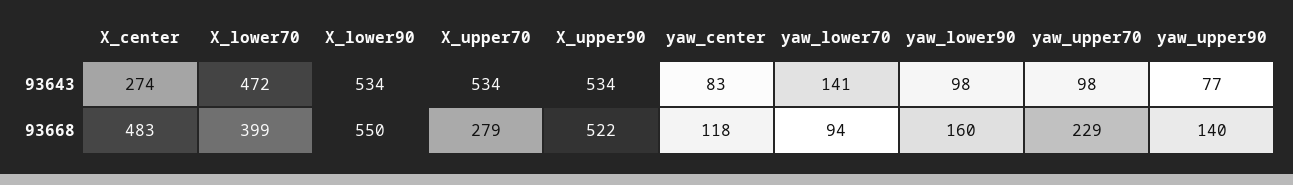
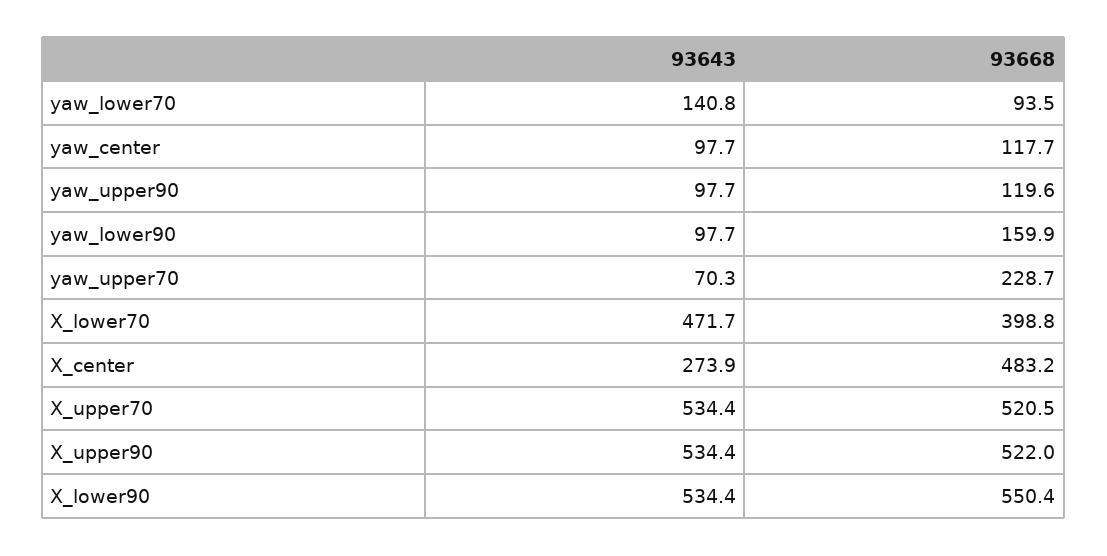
yaw_center, 93643: 83 -> 97.7
yaw_upper70, 93643: 98 -> 70.3
yaw_upper90, 93643: 77 -> 97.7
X_upper70, 93668: 279 -> 520.5
yaw_upper90, 93668: 140 -> 119.6

